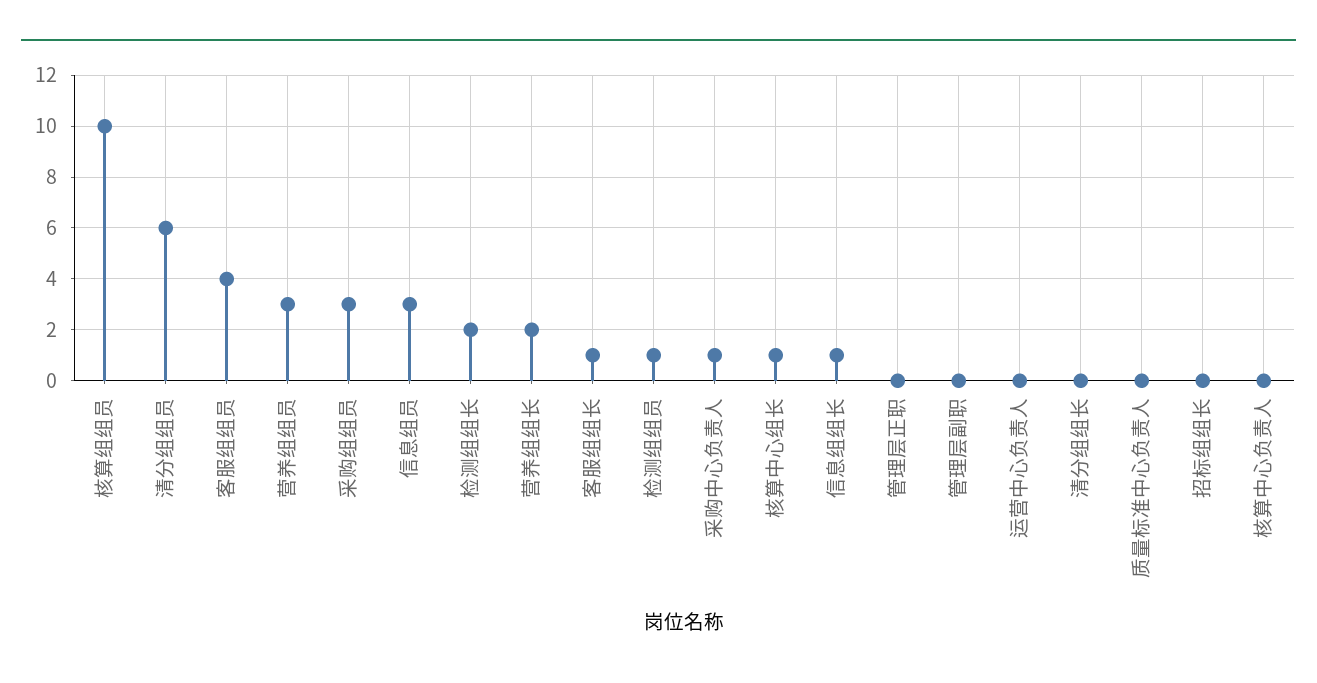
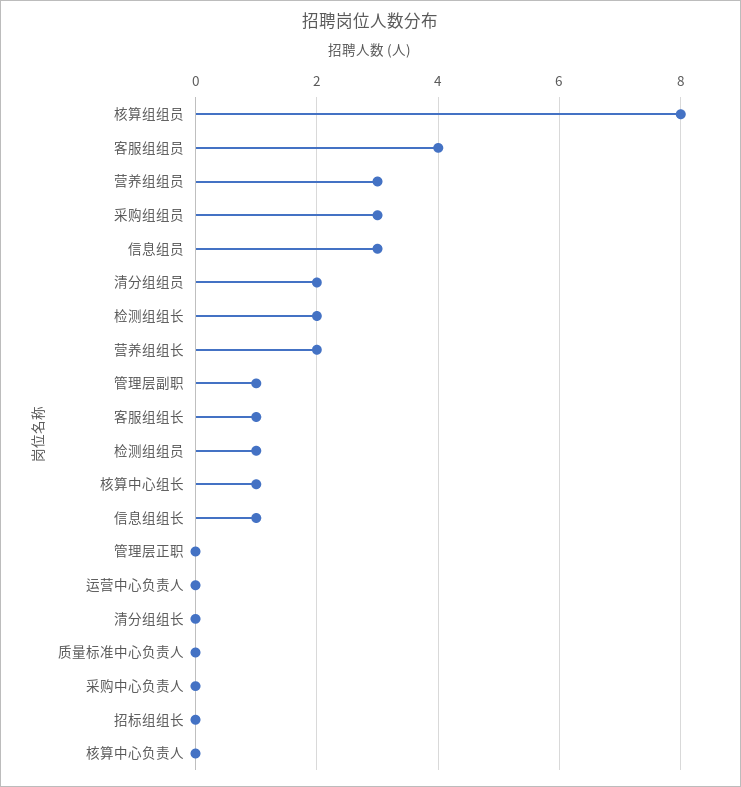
核算组组员: 10 -> 8
清分组组员: 6 -> 2
采购中心负责人: 1 -> 0
管理层副职: 0 -> 1

